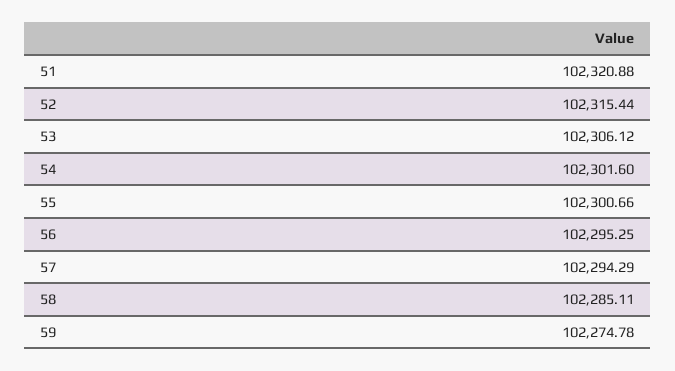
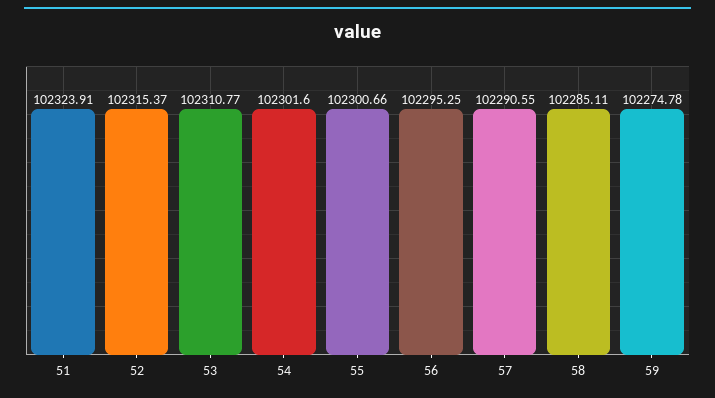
51: 102320.88 -> 102323.91
52: 102315.44 -> 102315.37
53: 102306.12 -> 102310.77
57: 102294.29 -> 102290.55

